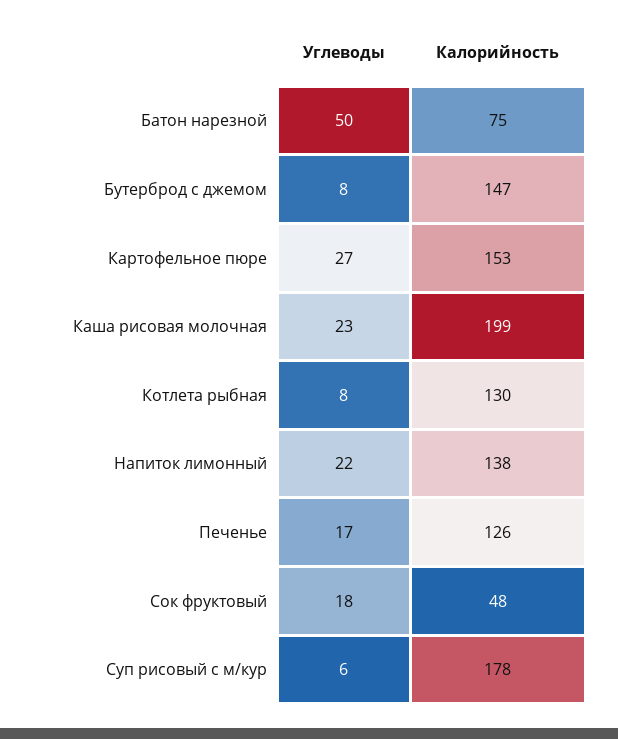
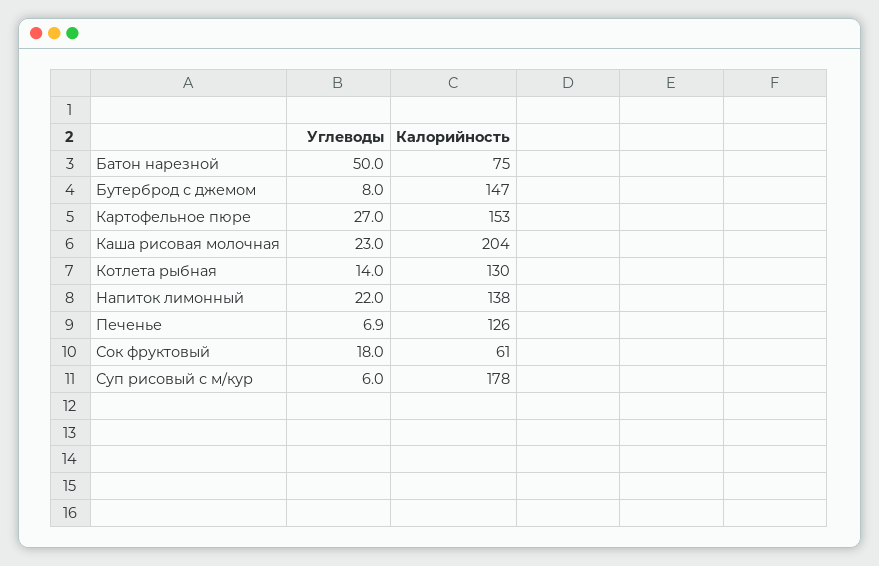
Калорийность, Каша рисовая молочная: 199 -> 204
Углеводы, Котлета рыбная: 8 -> 14
Углеводы, Печенье: 17 -> 6.9
Калорийность, Сок фруктовый: 48 -> 61

